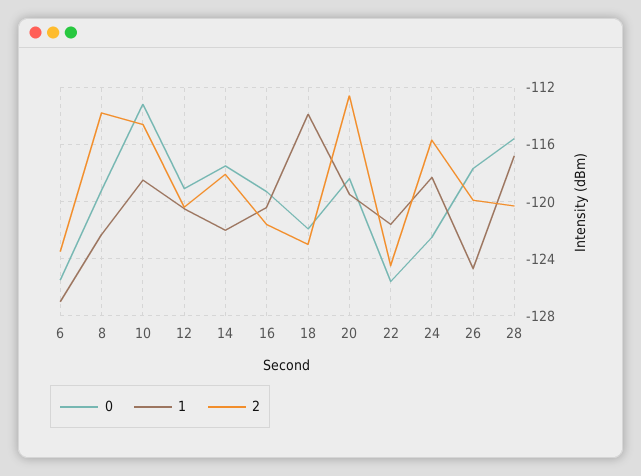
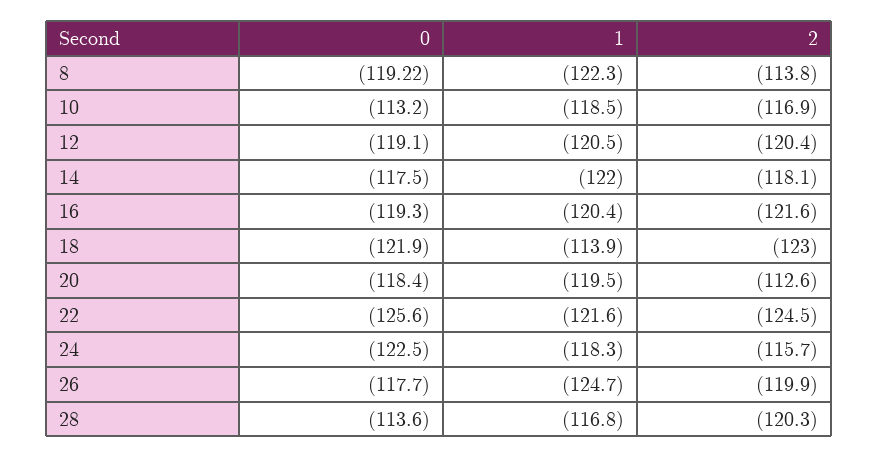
0, 6: -125.5 -> none
1, 6: -127 -> none
2, 6: -123.5 -> none
2, 10: -114.5 -> -116.9
0, 28: -115.5 -> -113.6

